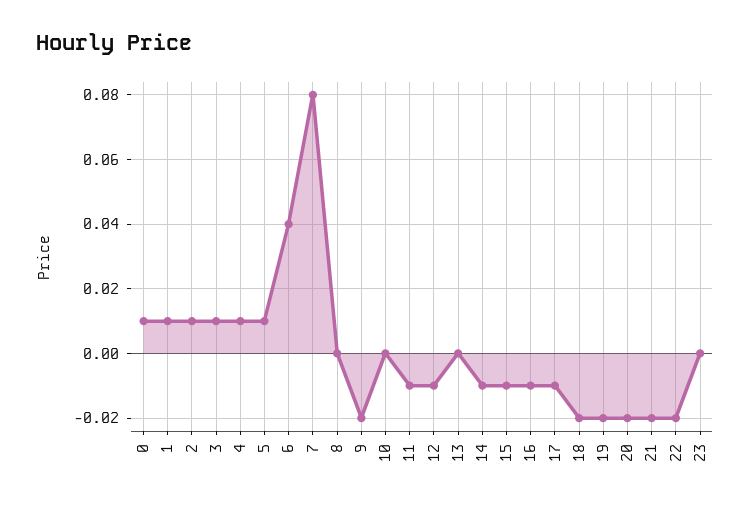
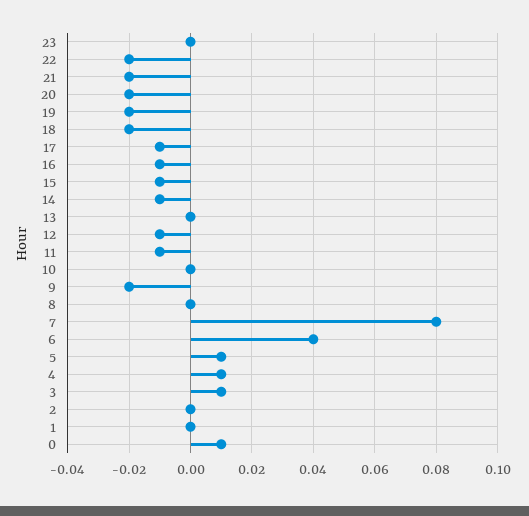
1: 0.01 -> 0
2: 0.01 -> 0

